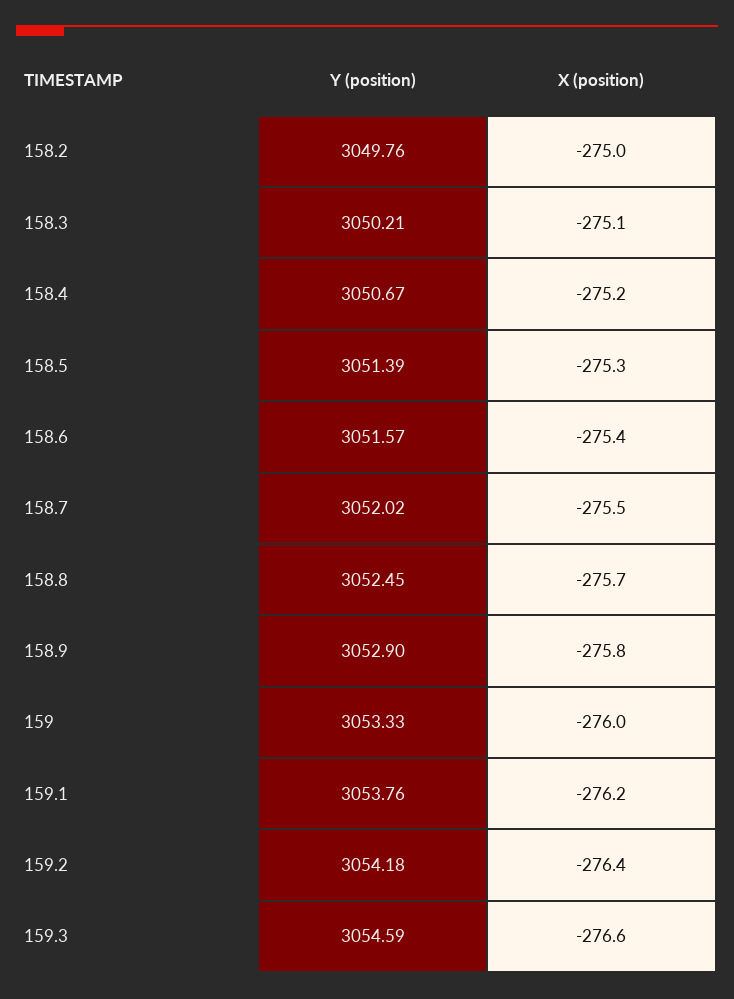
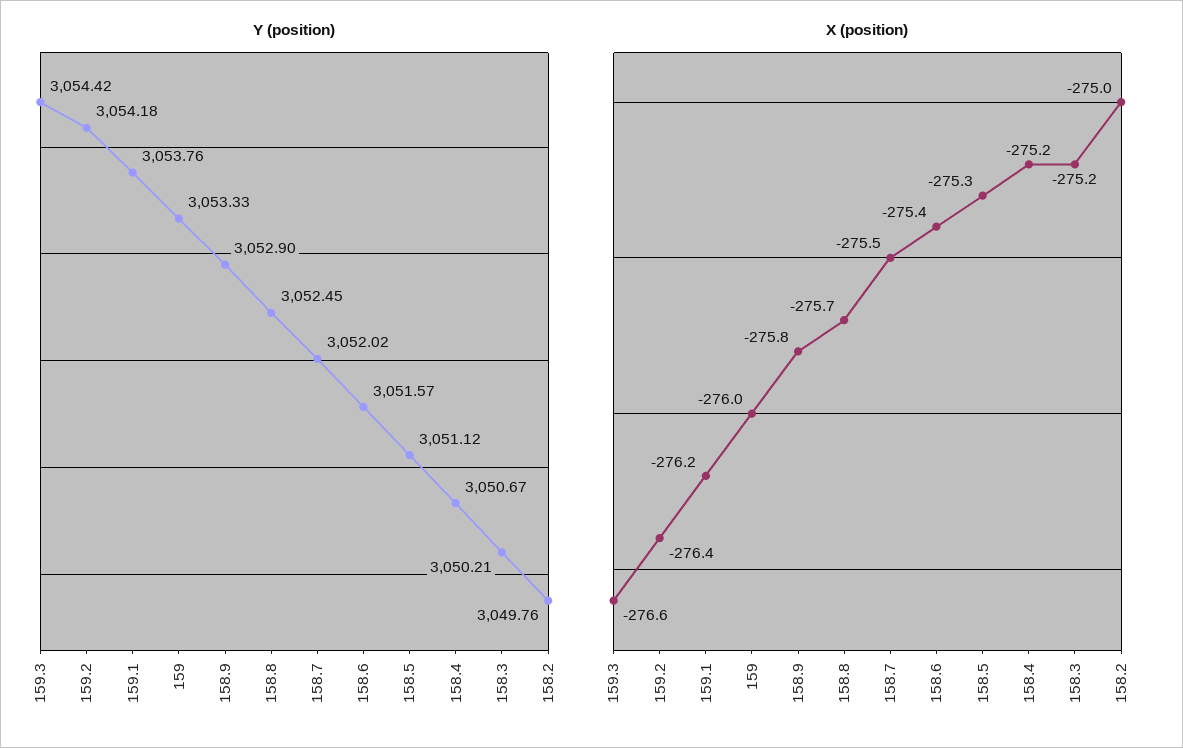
X (position), 158.3: -275.1 -> -275.2
Y (position), 158.5: 3051.39 -> 3051.12
Y (position), 159.3: 3054.59 -> 3054.42

